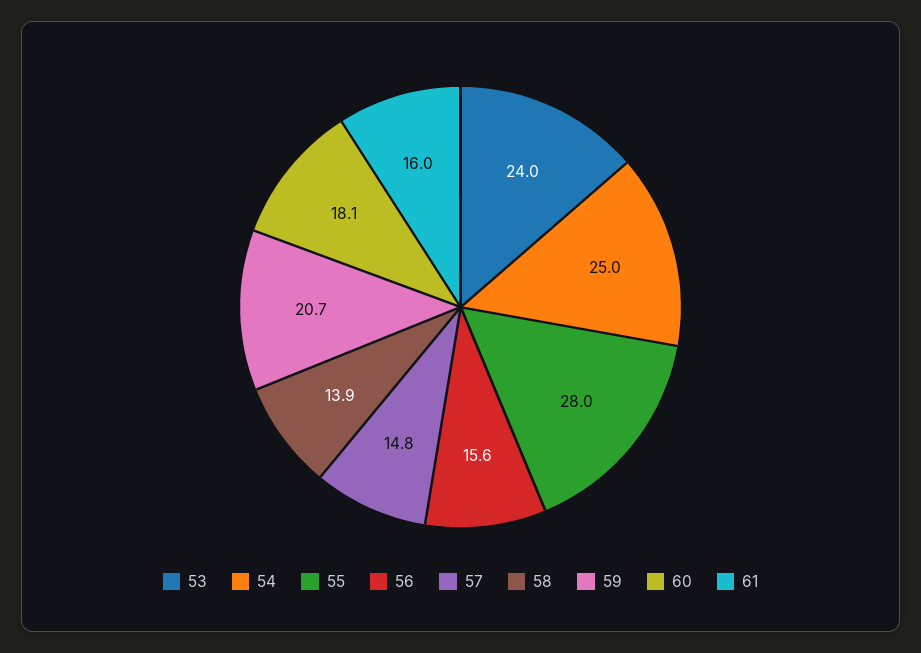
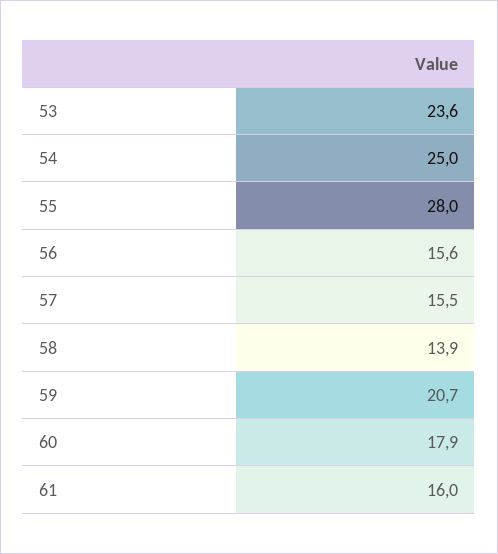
53: 24 -> 23.6
57: 14.8 -> 15.5
60: 18.1 -> 17.9

